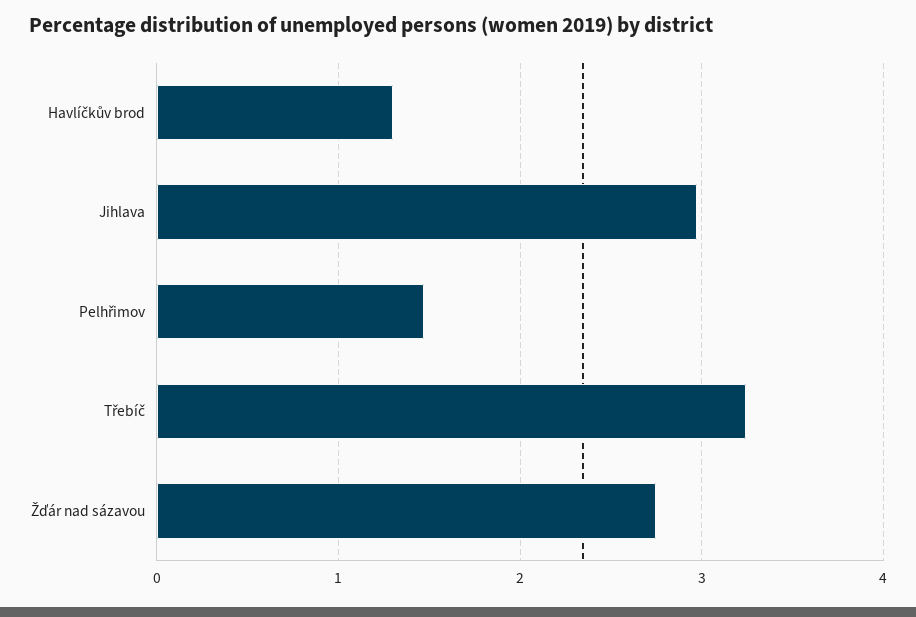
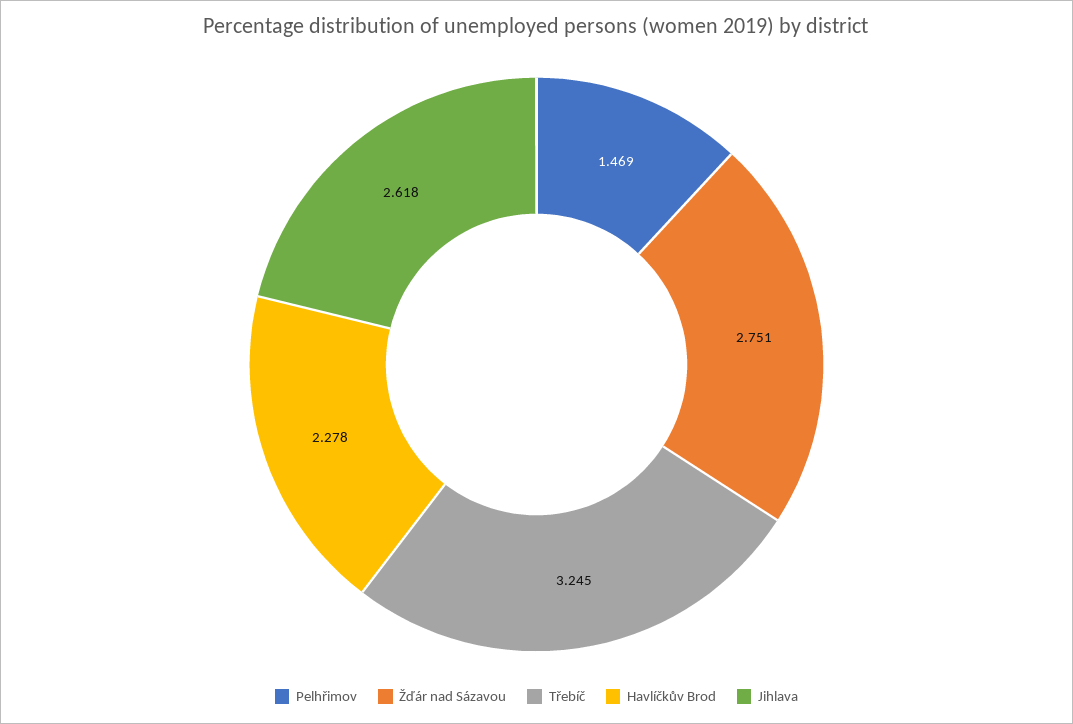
Havlíčkův brod: 1.3 -> 2.278
Jihlava: 3 -> 2.618

